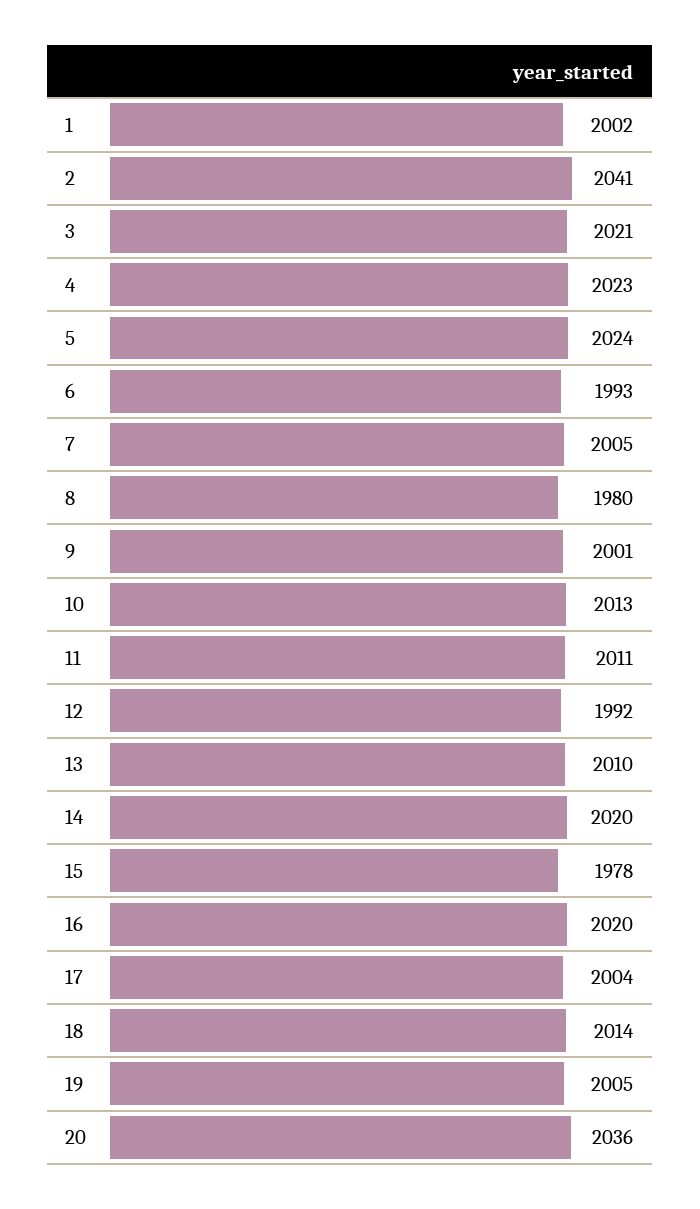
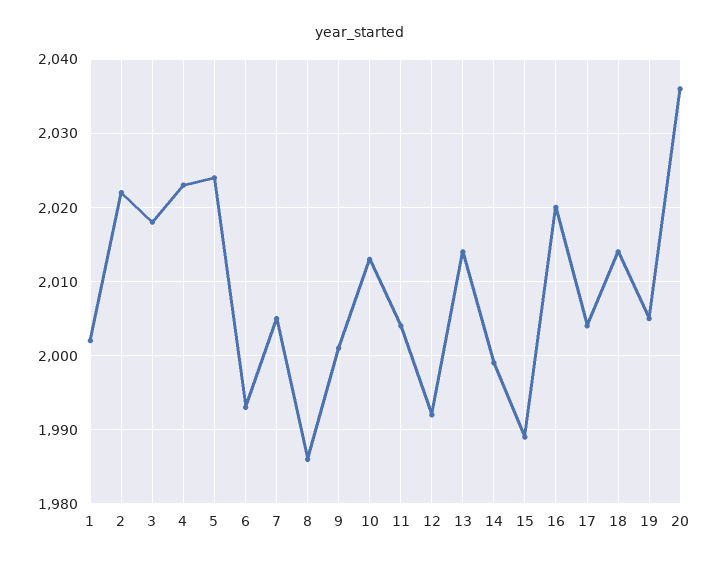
2: 2041 -> 2022
3: 2021 -> 2018
8: 1980 -> 1986
11: 2011 -> 2004
13: 2010 -> 2014
14: 2020 -> 1999
15: 1978 -> 1989

